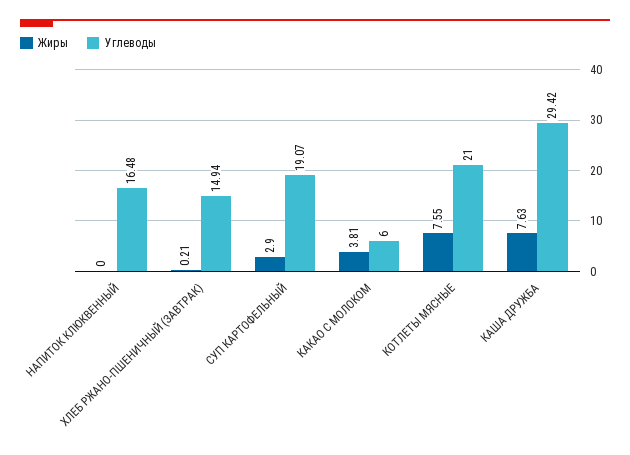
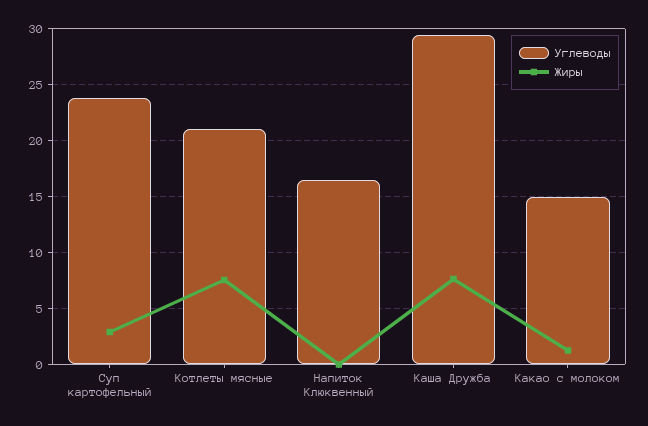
Жиры, ХЛЕБ РЖАНО-ПШЕНИЧНЫЙ (ЗАВТРАК): 0.21 -> none
Углеводы, ХЛЕБ РЖАНО-ПШЕНИЧНЫЙ (ЗАВТРАК): 14.94 -> none
Углеводы, СУП КАРТОФЕЛЬНЫЙ: 19.07 -> 24
Жиры, КАКАО С МОЛОКОМ: 3.81 -> 1
Углеводы, КАКАО С МОЛОКОМ: 6 -> 15

